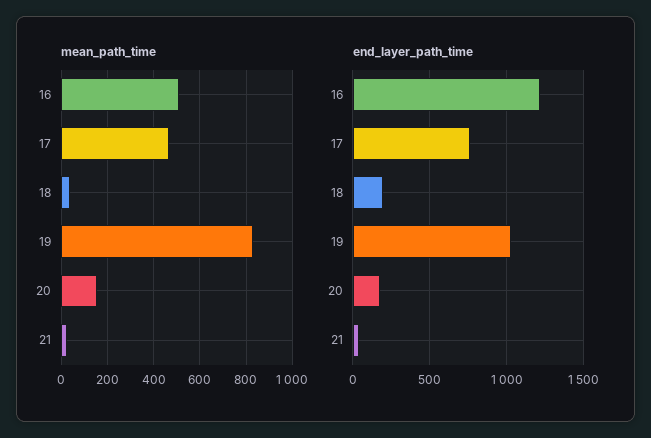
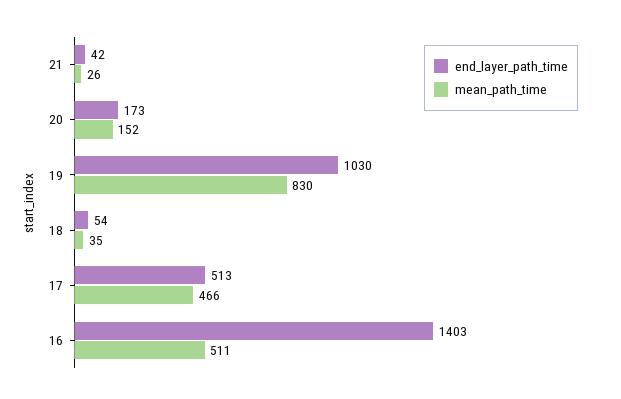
end_layer_path_time, 16: 1200 -> 1403
end_layer_path_time, 17: 750 -> 513
end_layer_path_time, 18: 200 -> 54

